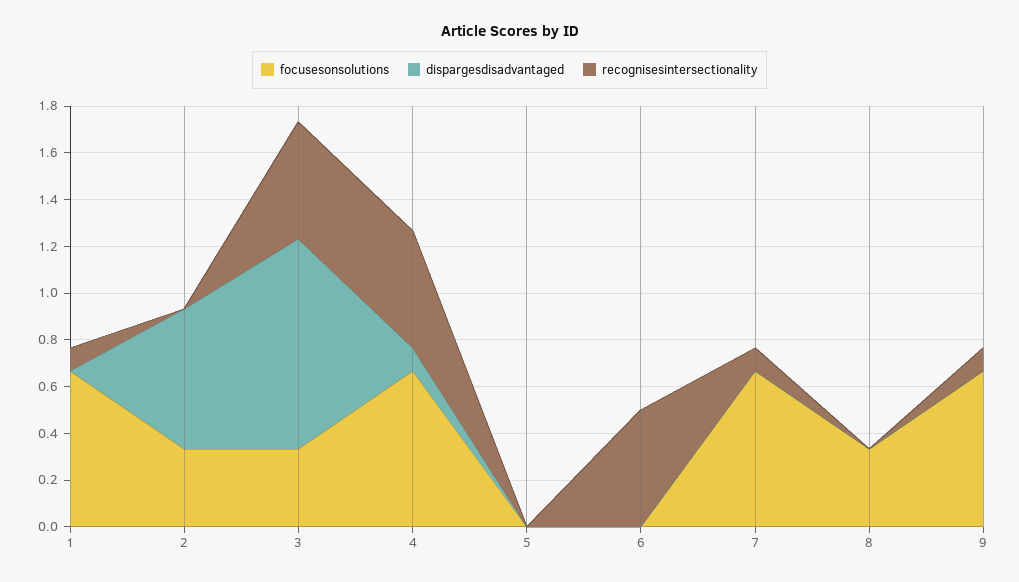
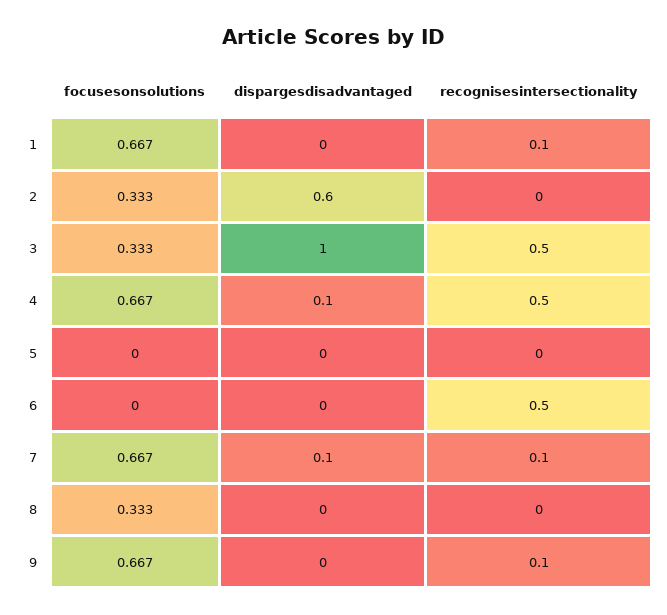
dispargesdisadvantaged, 3: 0.9 -> 1
dispargesdisadvantaged, 7: 0 -> 0.1

